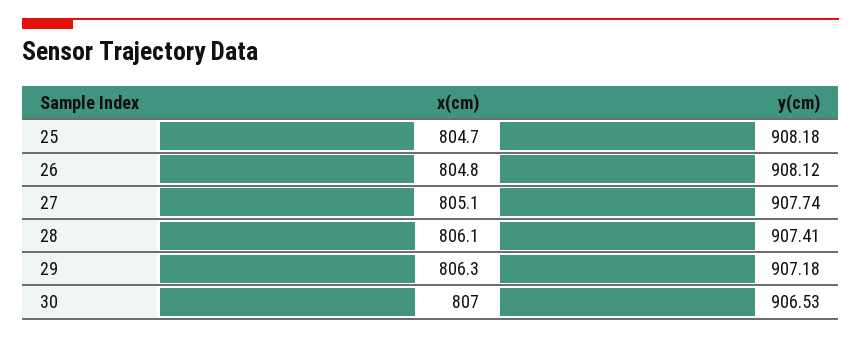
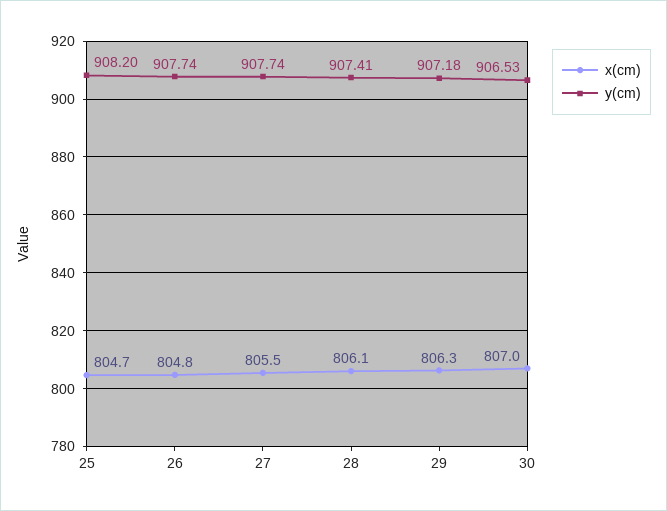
y(cm), 25: 908.18 -> 908.2
y(cm), 26: 908.12 -> 907.74
x(cm), 27: 805.1 -> 805.5

